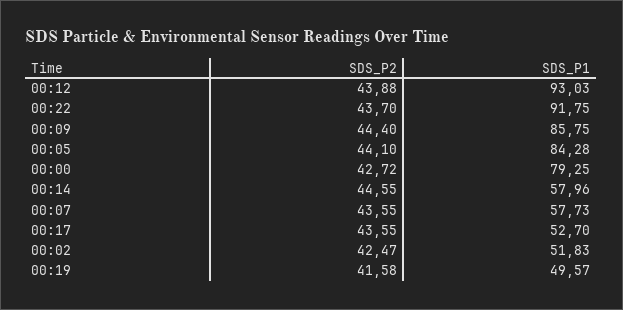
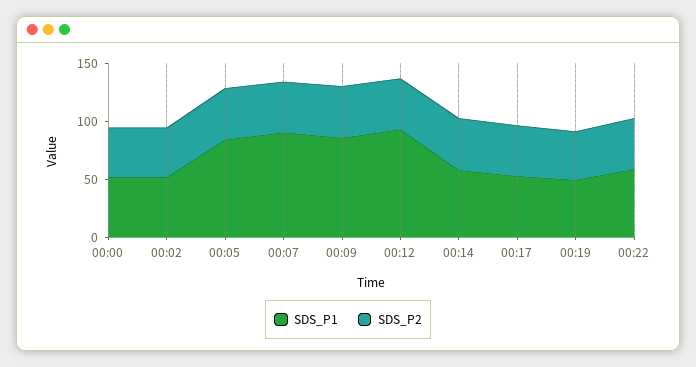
SDS_P1, 00:22: 91.75 -> 60
SDS_P1, 00:00: 79.25 -> 50
SDS_P1, 00:07: 57.73 -> 90

